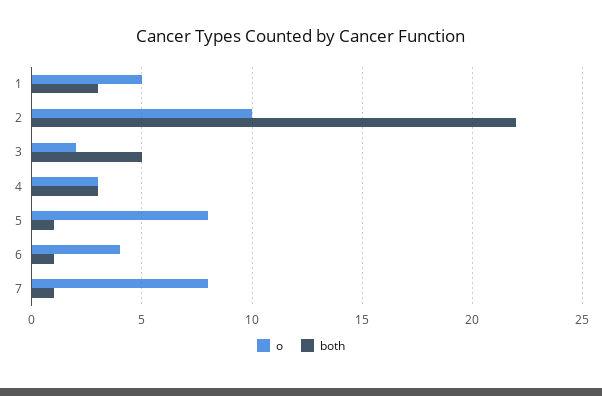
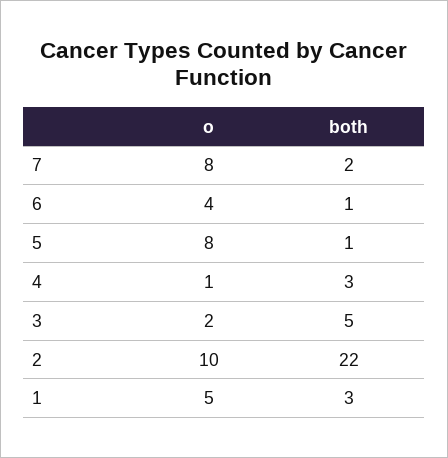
o, 4: 3 -> 1
both, 7: 1 -> 2

